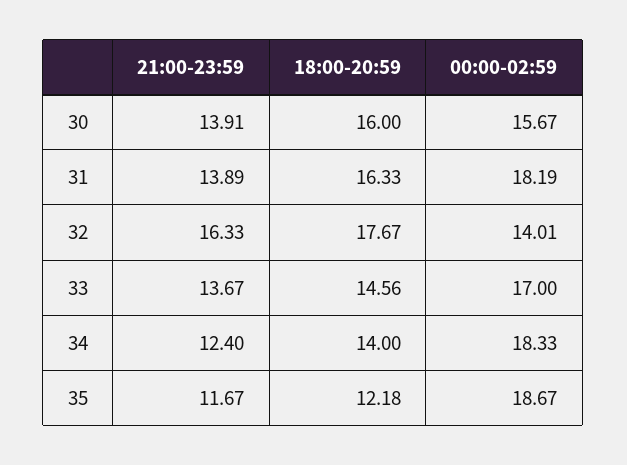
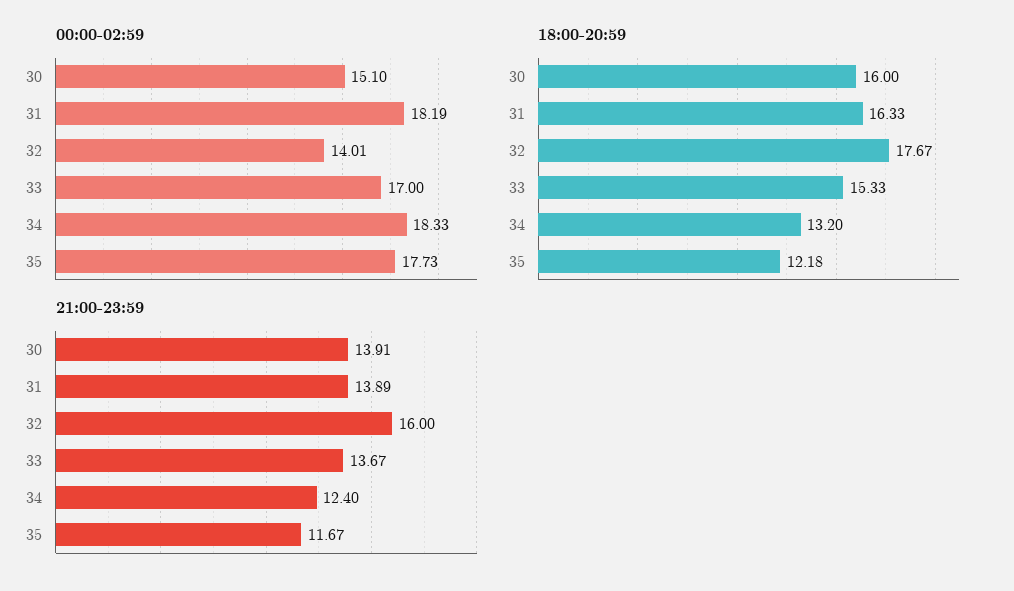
00:00-02:59, 30: 15.67 -> 15.1
21:00-23:59, 32: 16.33 -> 16
18:00-20:59, 33: 14.56 -> 15.33
18:00-20:59, 34: 14 -> 13.2
00:00-02:59, 35: 18.67 -> 17.73

